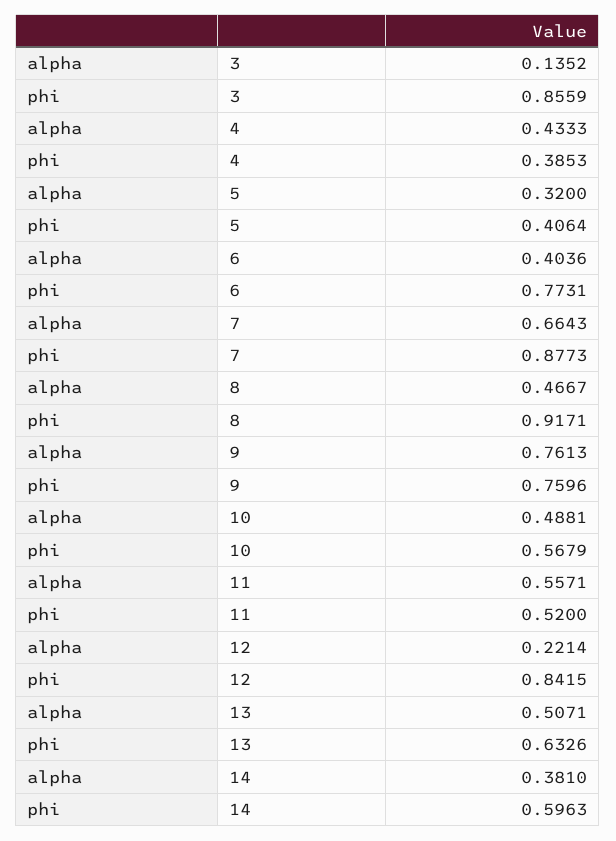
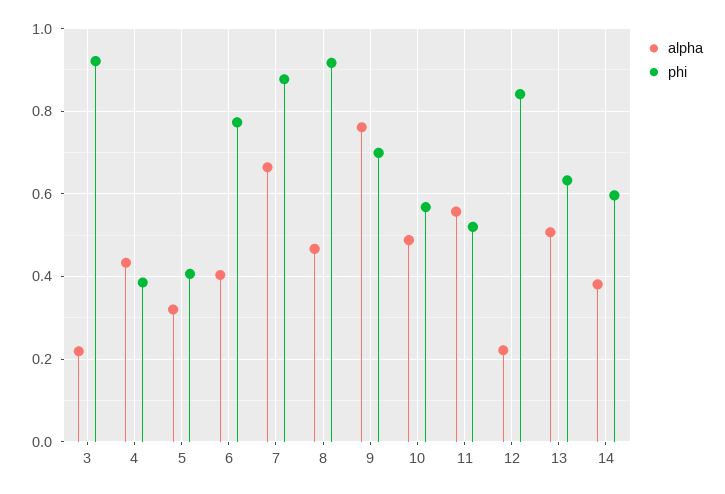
alpha, 3: 0.1352 -> 0.22
phi, 3: 0.8559 -> 0.92
phi, 9: 0.7596 -> 0.7

